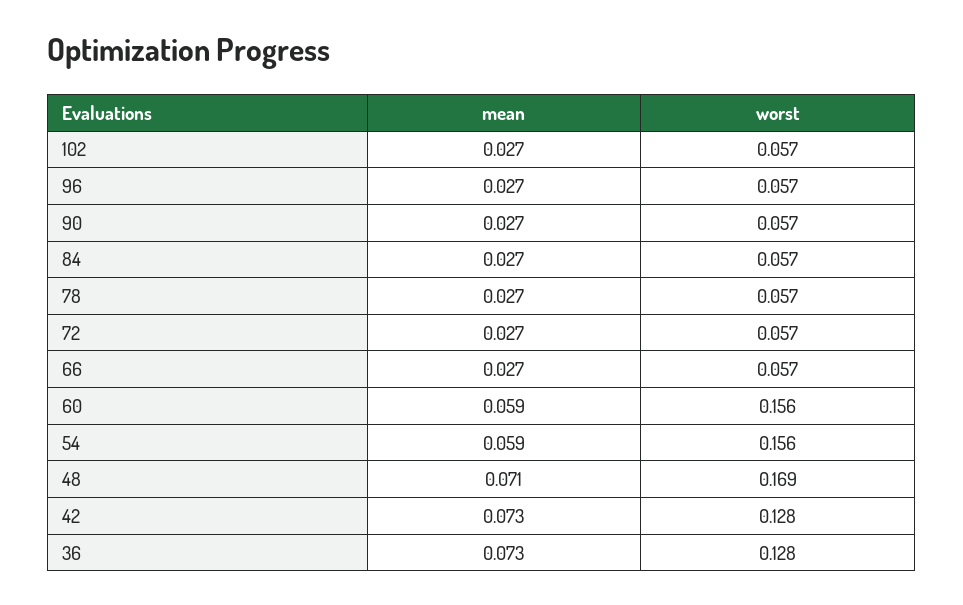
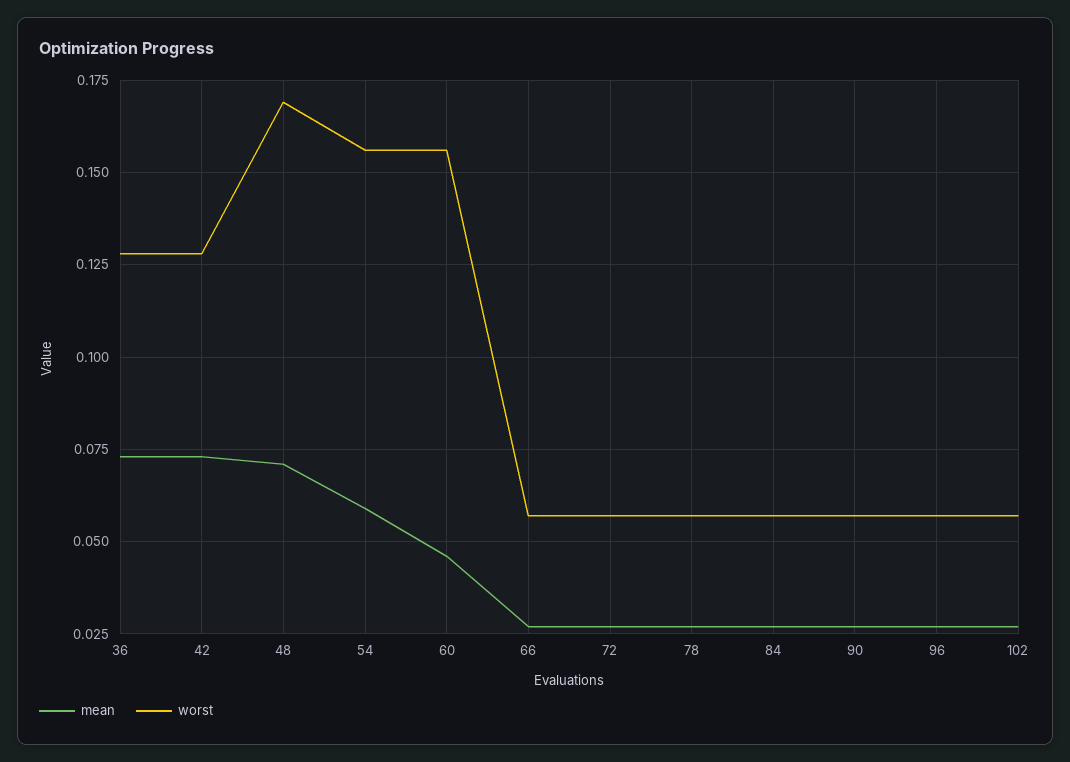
mean, 60: 0.059 -> 0.045

